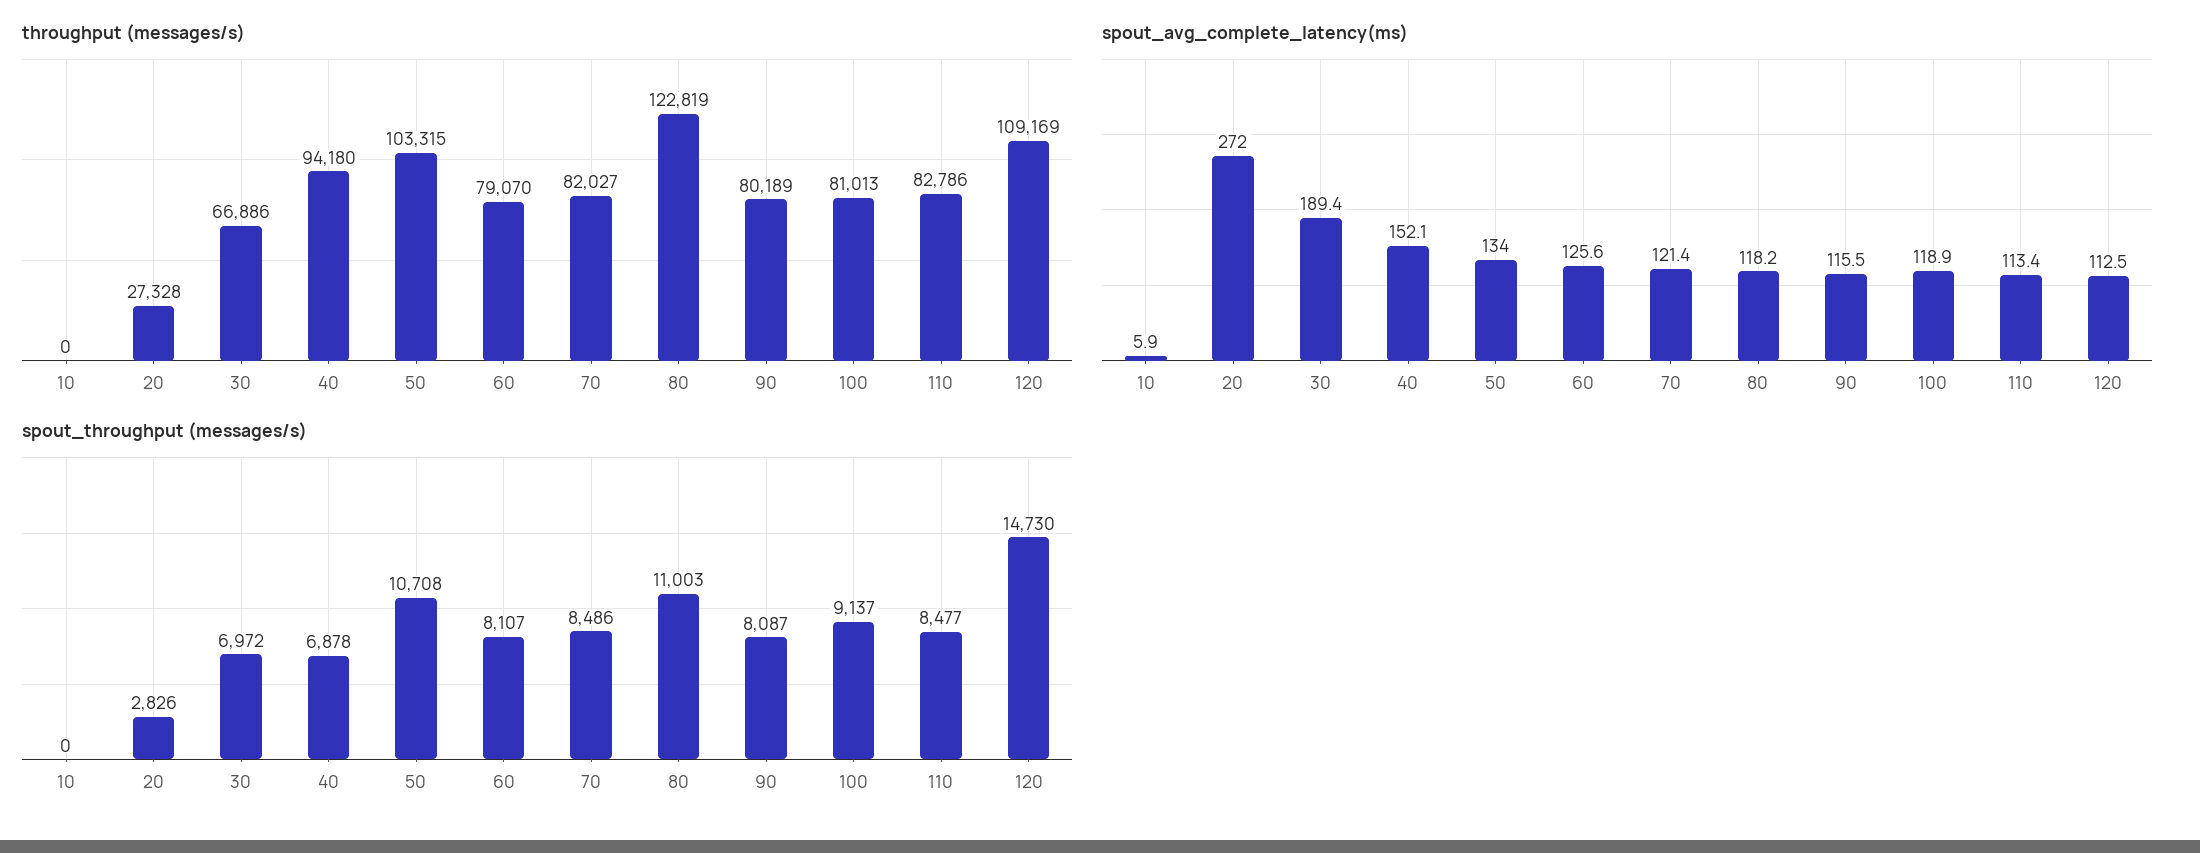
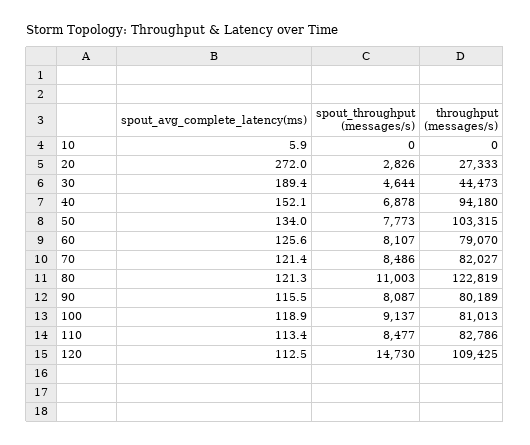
throughput (messages/s), 20: 27328 -> 27333
throughput (messages/s), 30: 66886 -> 44473
throughput (messages/s), 120: 109169 -> 109425
spout_avg_complete_latency(ms), 80: 118.2 -> 121.3
spout_throughput (messages/s), 30: 6972 -> 4644
spout_throughput (messages/s), 50: 10708 -> 7773

